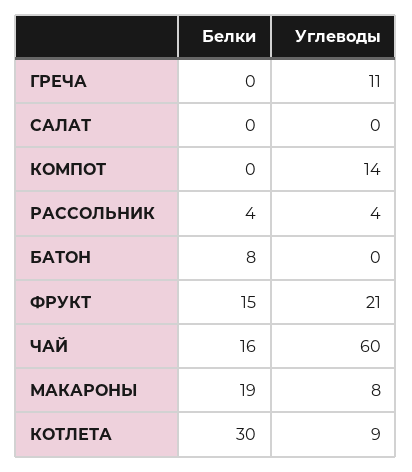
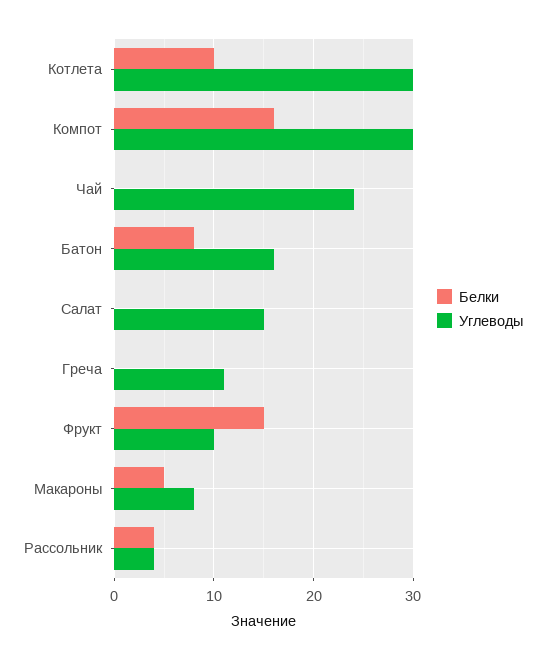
Углеводы, САЛАТ: 0 -> 15
Белки, КОМПОТ: 0 -> 16
Углеводы, КОМПОТ: 14 -> 30
Углеводы, БАТОН: 0 -> 16
Углеводы, ФРУКТ: 21 -> 10
Белки, ЧАЙ: 16 -> 0
Углеводы, ЧАЙ: 60 -> 24
Белки, МАКАРОНЫ: 19 -> 5
Белки, КОТЛЕТА: 30 -> 10
Углеводы, КОТЛЕТА: 9 -> 30

